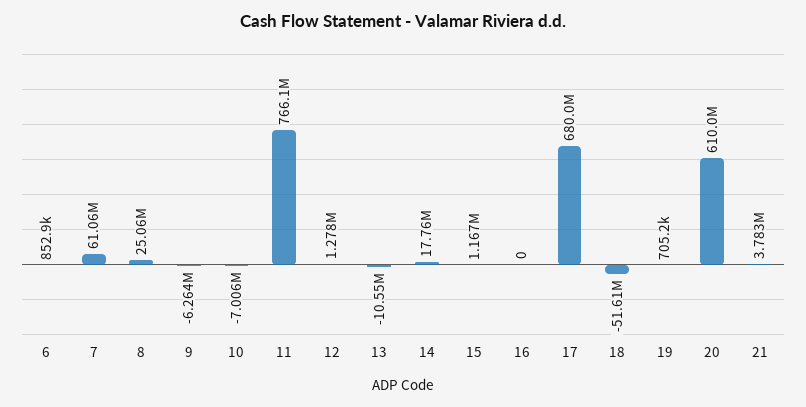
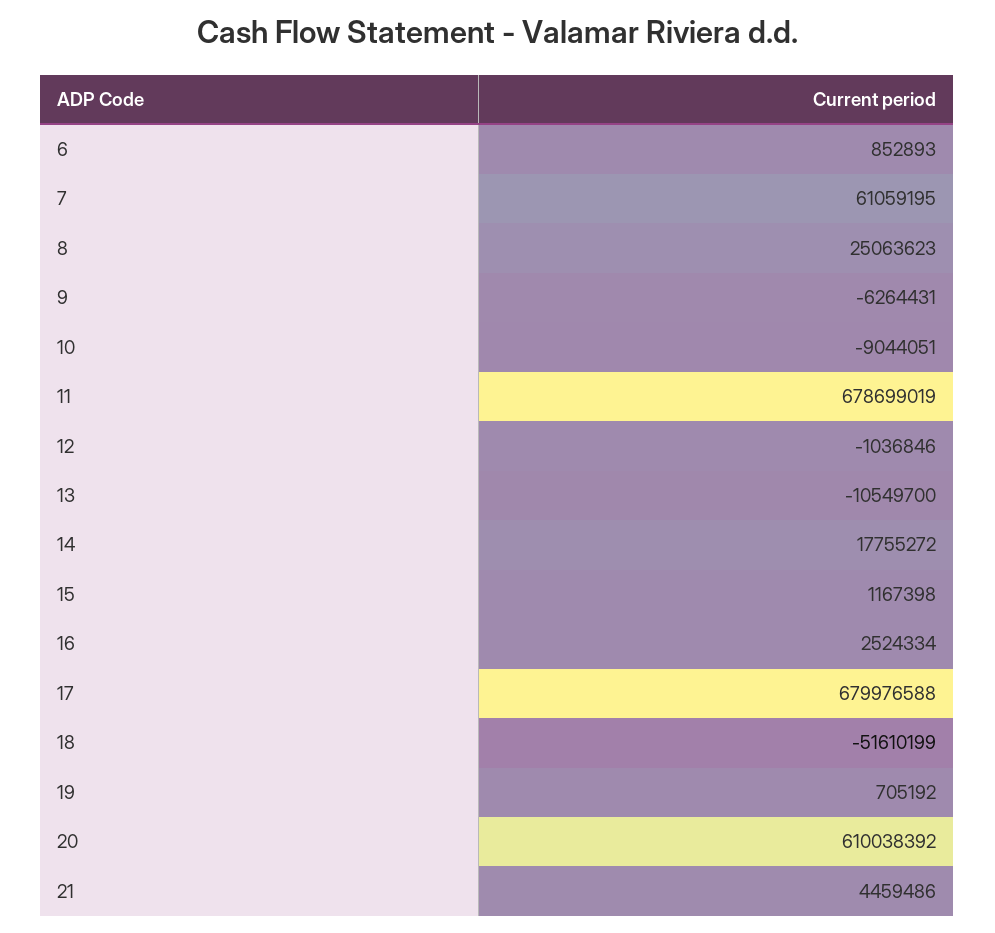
10: -7006000 -> -9044051
11: 766100000 -> 678699019
12: 1278000 -> -1036846
16: 0 -> 2524334
21: 3783000 -> 4459486

